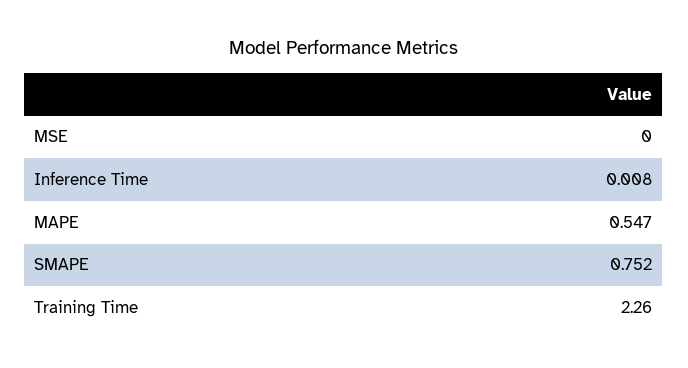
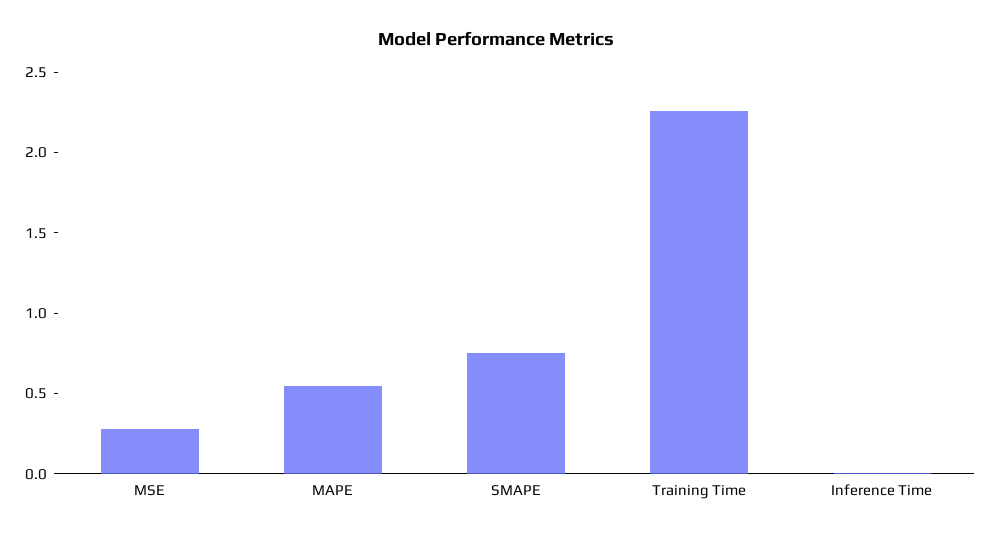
MSE: 0 -> 0.3

